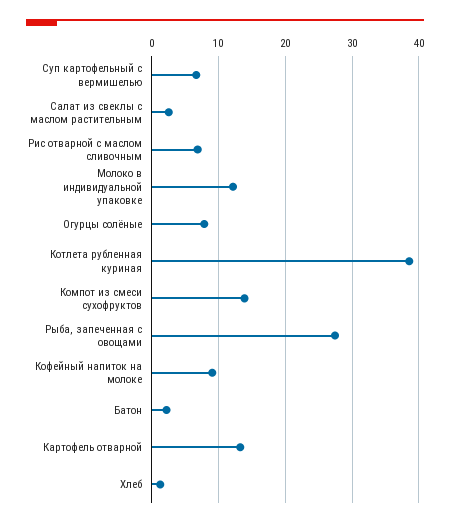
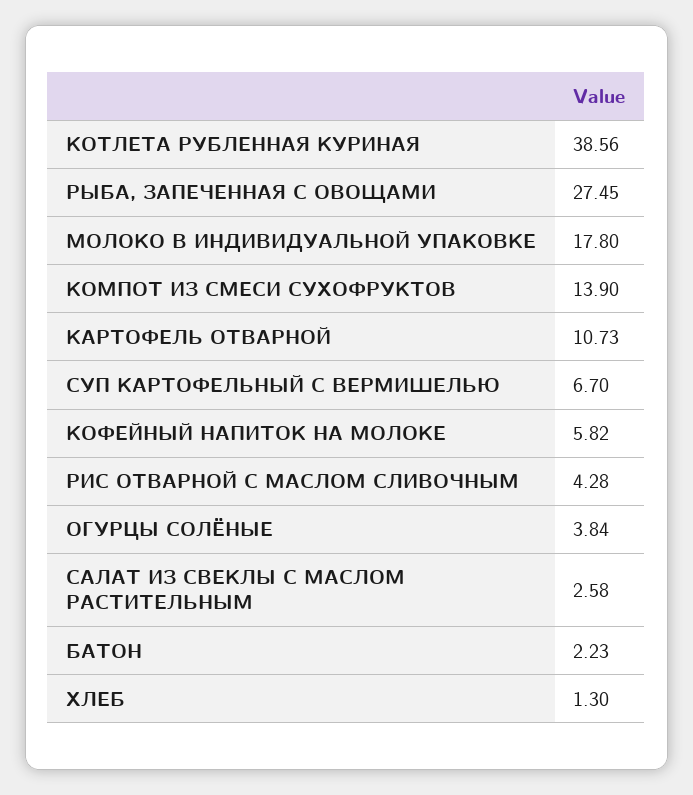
Рис отварной с маслом сливочным: 7 -> 4.28
Молоко в индивидуальной упаковке: 12 -> 17.8
Огурцы солёные: 8 -> 3.84
Кофейный напиток на молоке: 9 -> 5.82
Картофель отварной: 13 -> 10.73

